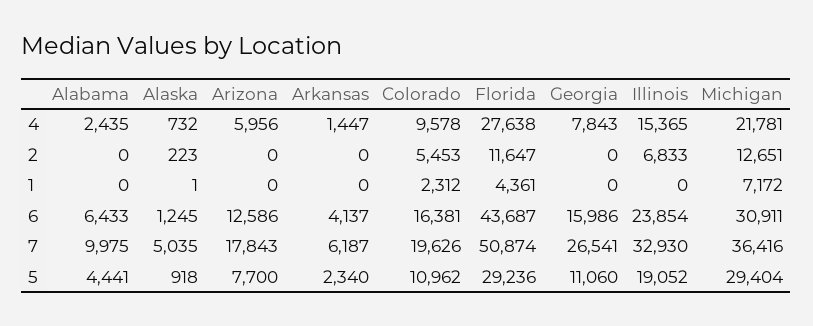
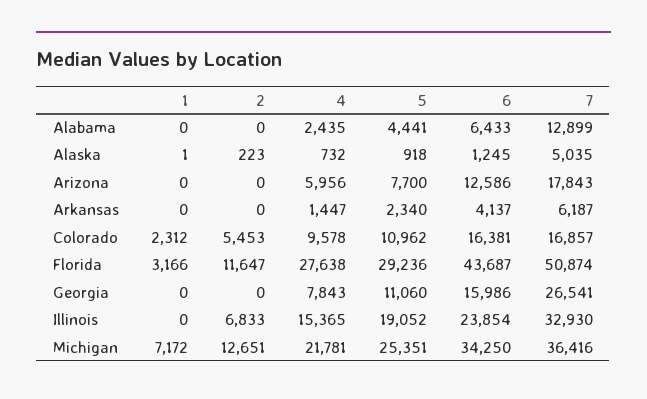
Florida, 1: 4361 -> 3166
Michigan, 6: 30911 -> 34250
Alabama, 7: 9975 -> 12899
Colorado, 7: 19626 -> 16857
Michigan, 5: 29404 -> 25351

